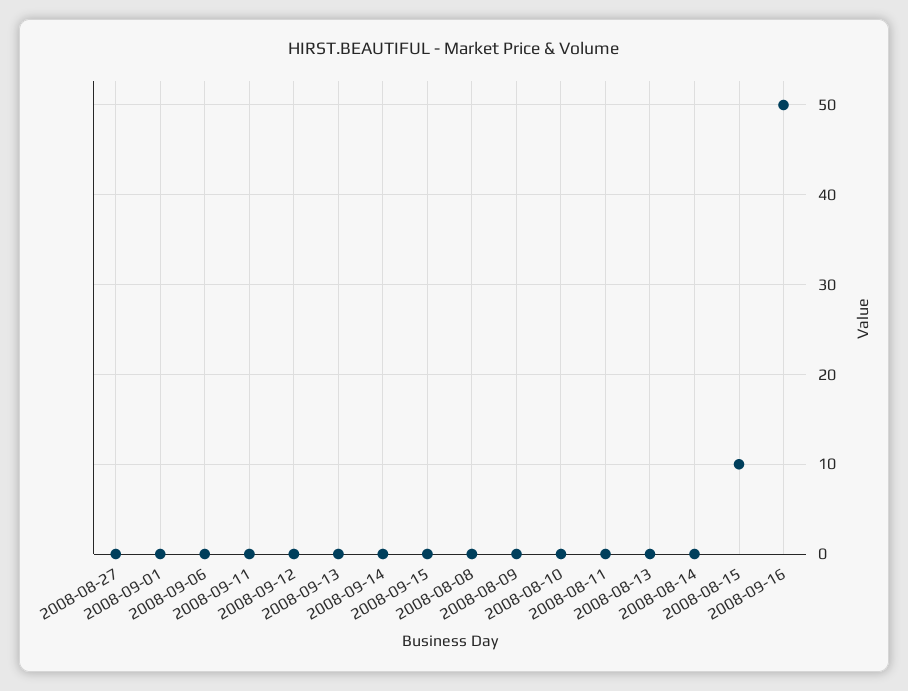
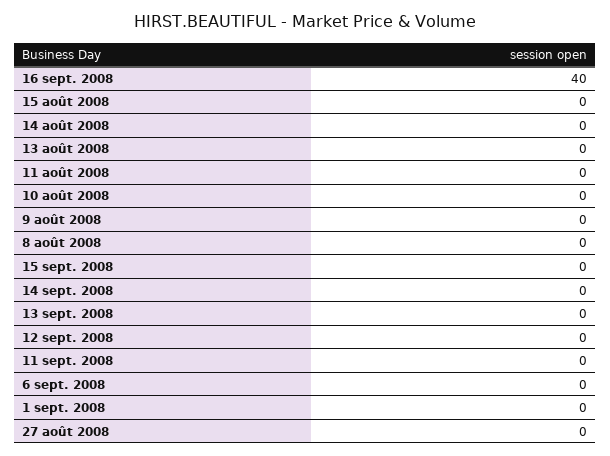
2008-08-15: 10 -> 0
2008-09-16: 50 -> 40

